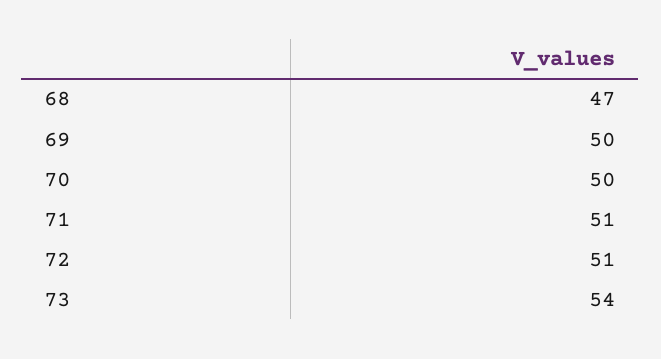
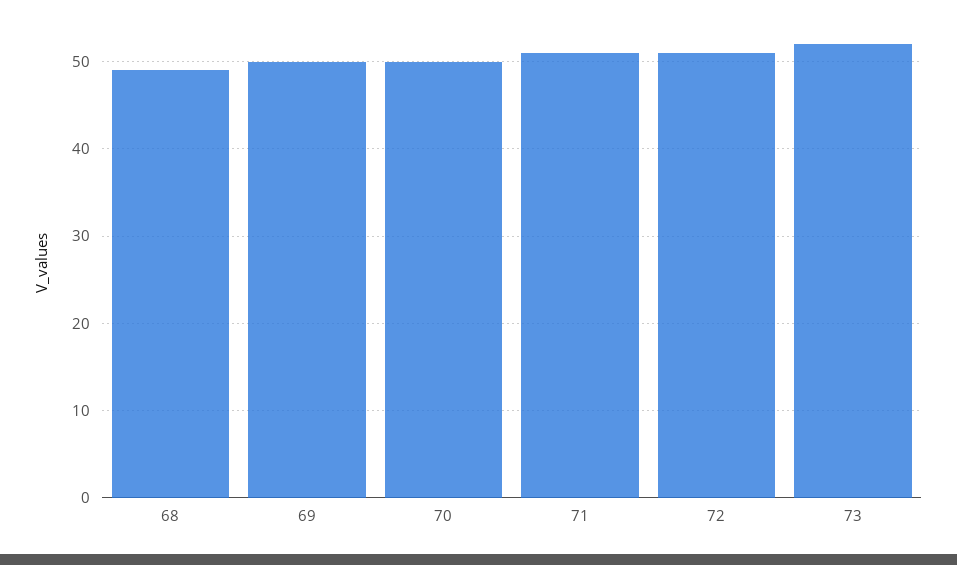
68: 47 -> 49
73: 54 -> 52

